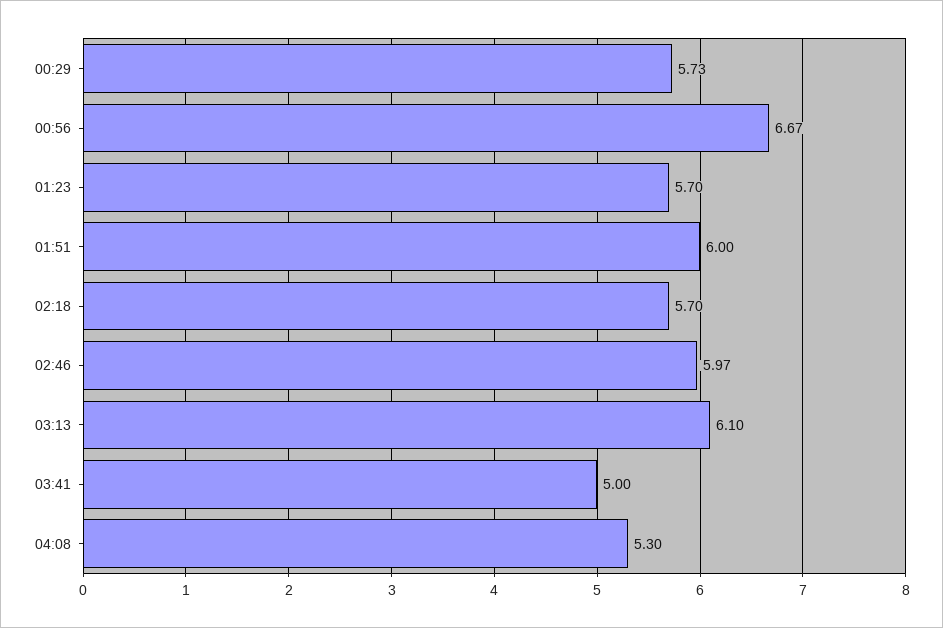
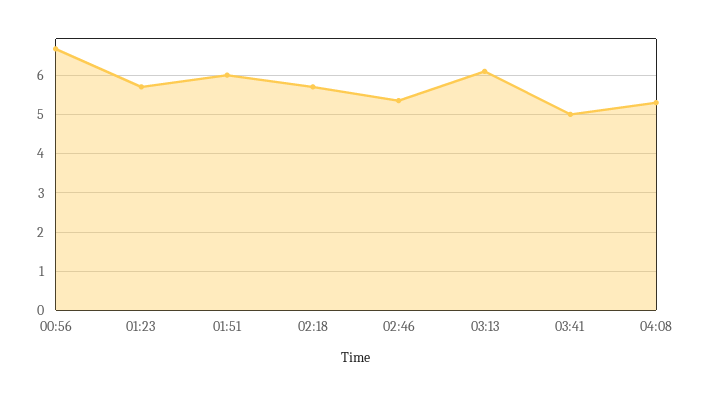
00:29: 5.73 -> none
02:46: 5.97 -> 5.4

